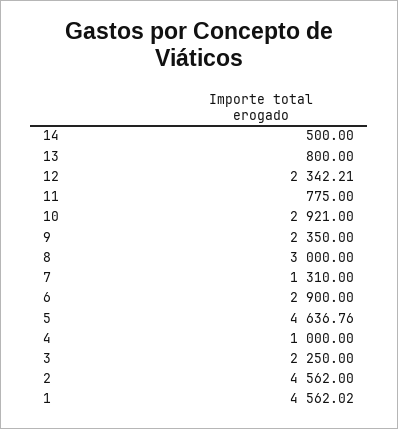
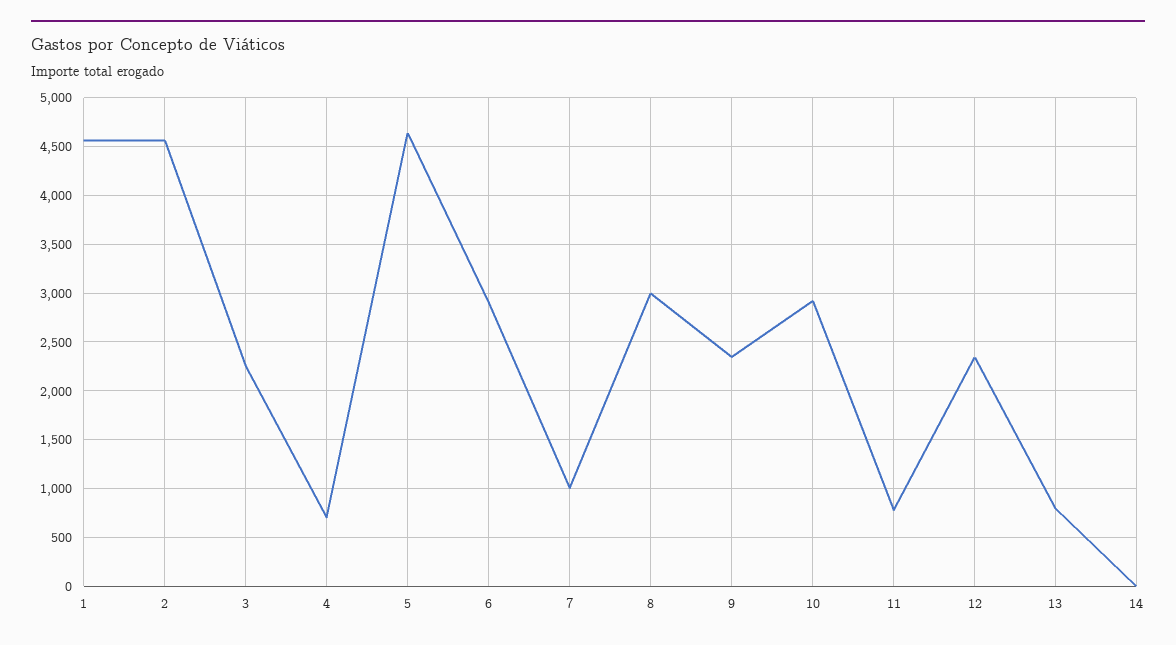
14: 500 -> 0
7: 1310 -> 1000
4: 1000 -> 700

